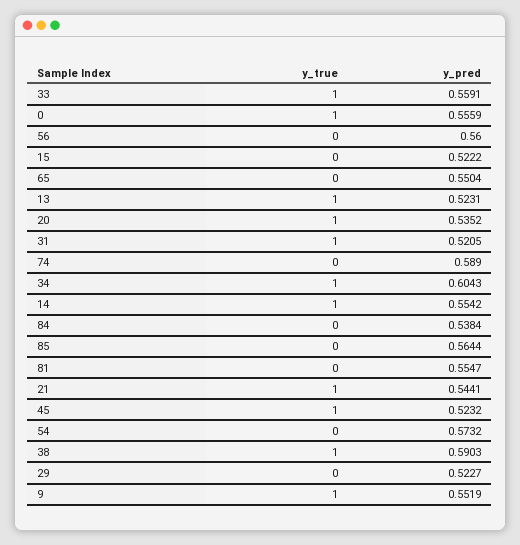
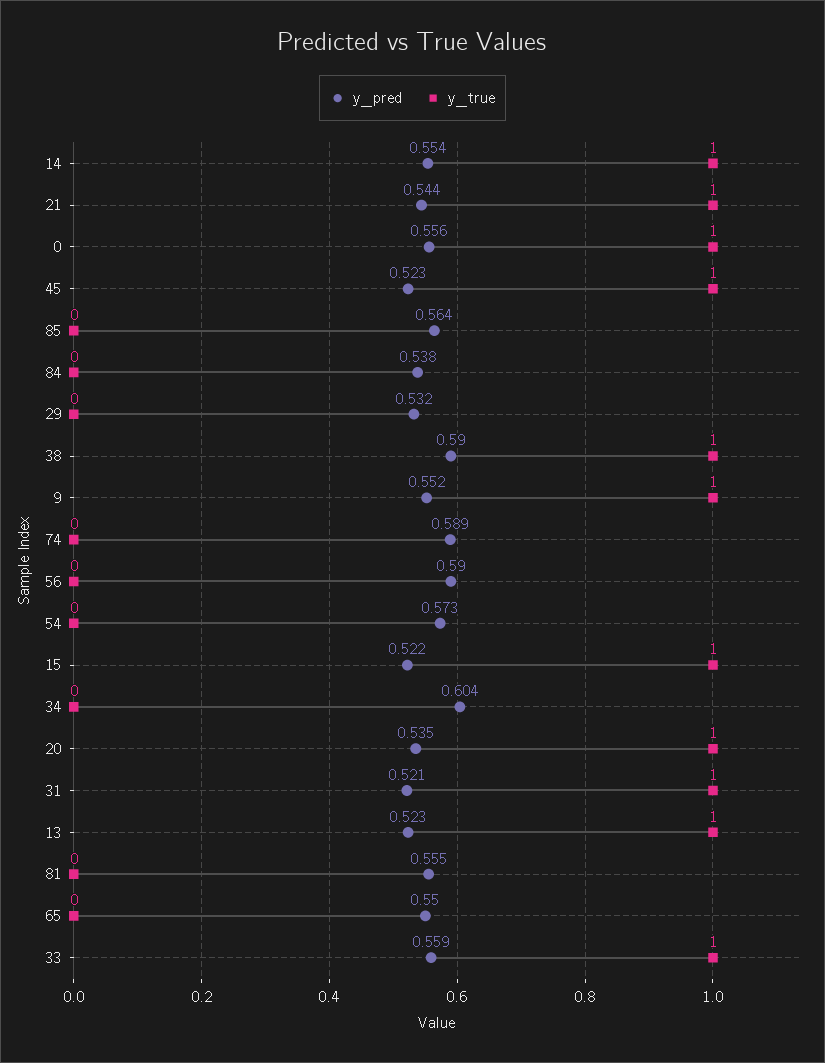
y_pred, 56: 0.56 -> 0.59
y_true, 15: 0 -> 1
y_true, 34: 1 -> 0
y_pred, 29: 0.5227 -> 0.532

